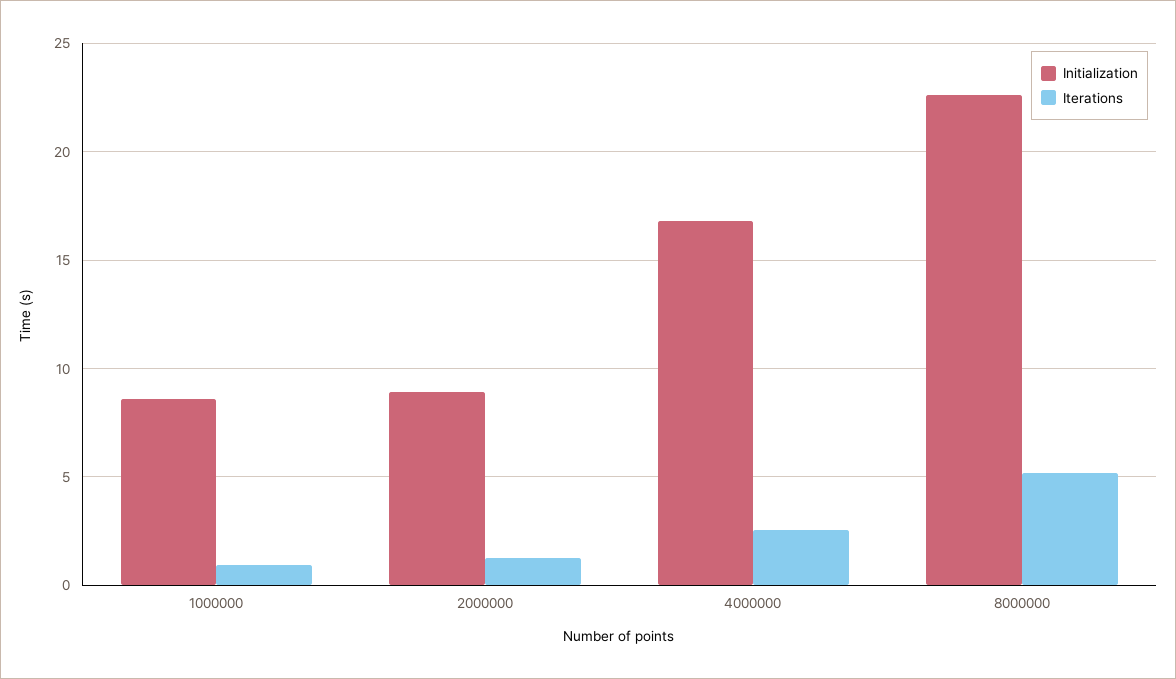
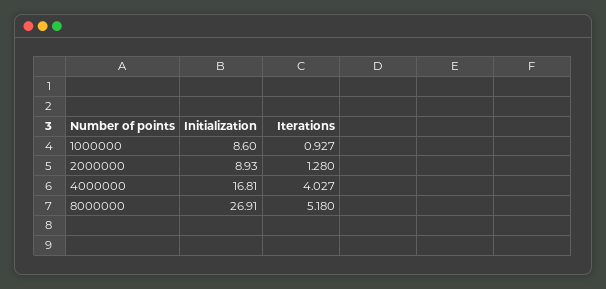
Iterations, 4000000: 2.5 -> 4.027
Initialization, 8000000: 22.5 -> 26.91

